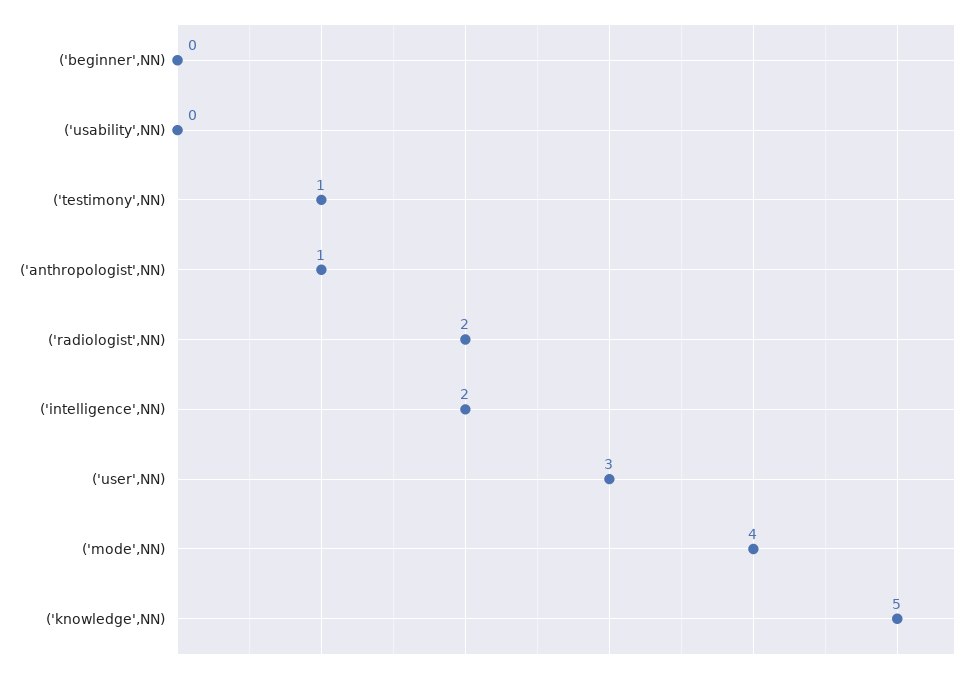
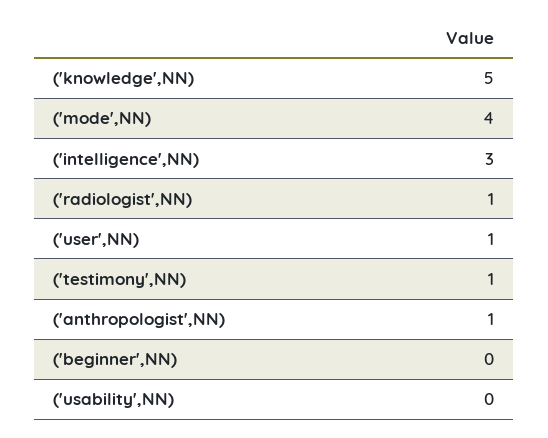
('radiologist',NN): 2 -> 1
('intelligence',NN): 2 -> 3
('user',NN): 3 -> 1

